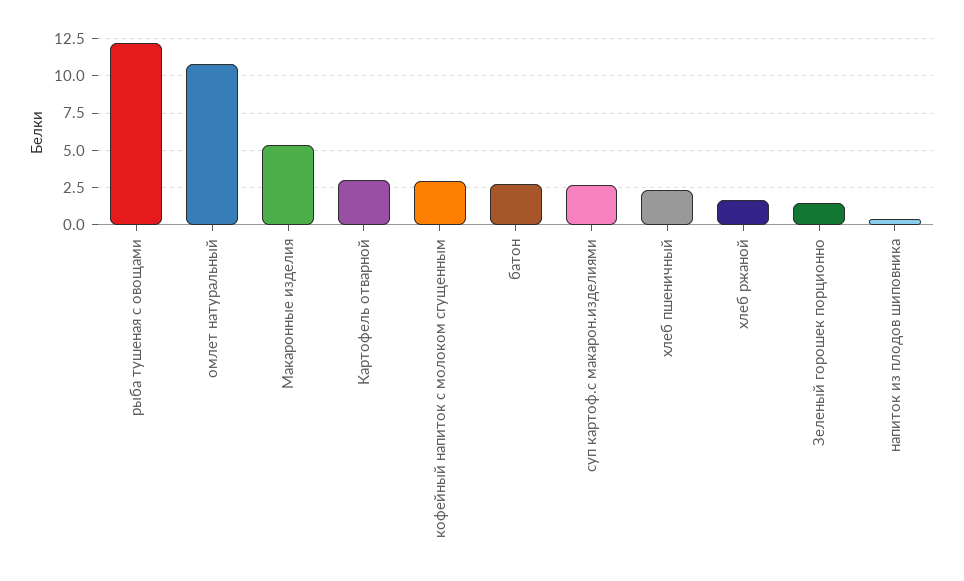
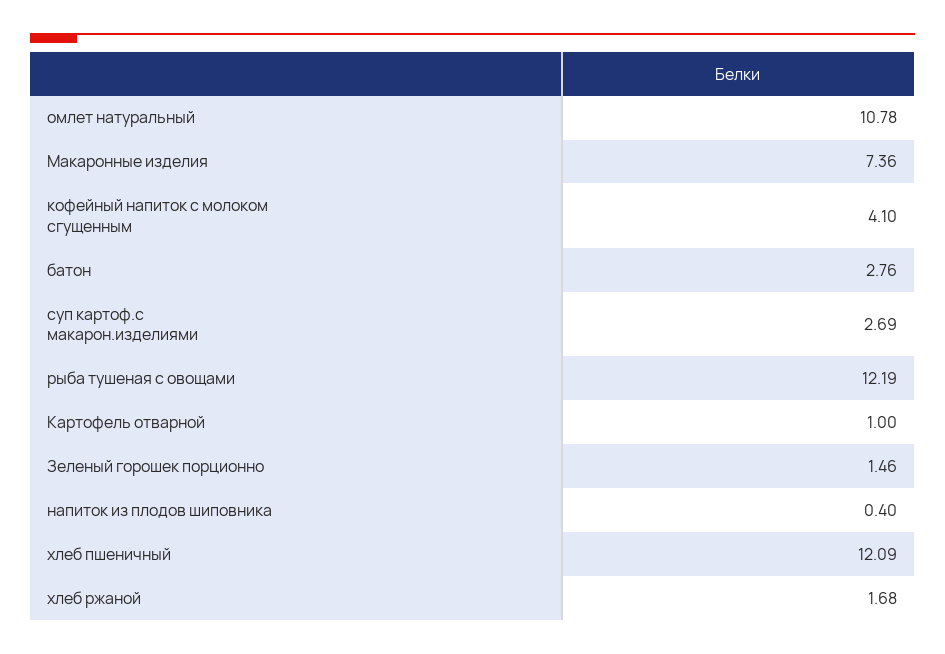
Макаронные изделия: 5.5 -> 7.36
Картофель отварной: 3 -> 1
кофейный напиток с молоком сгущенным: 3 -> 4.1
хлеб пшеничный: 2.5 -> 12.09

